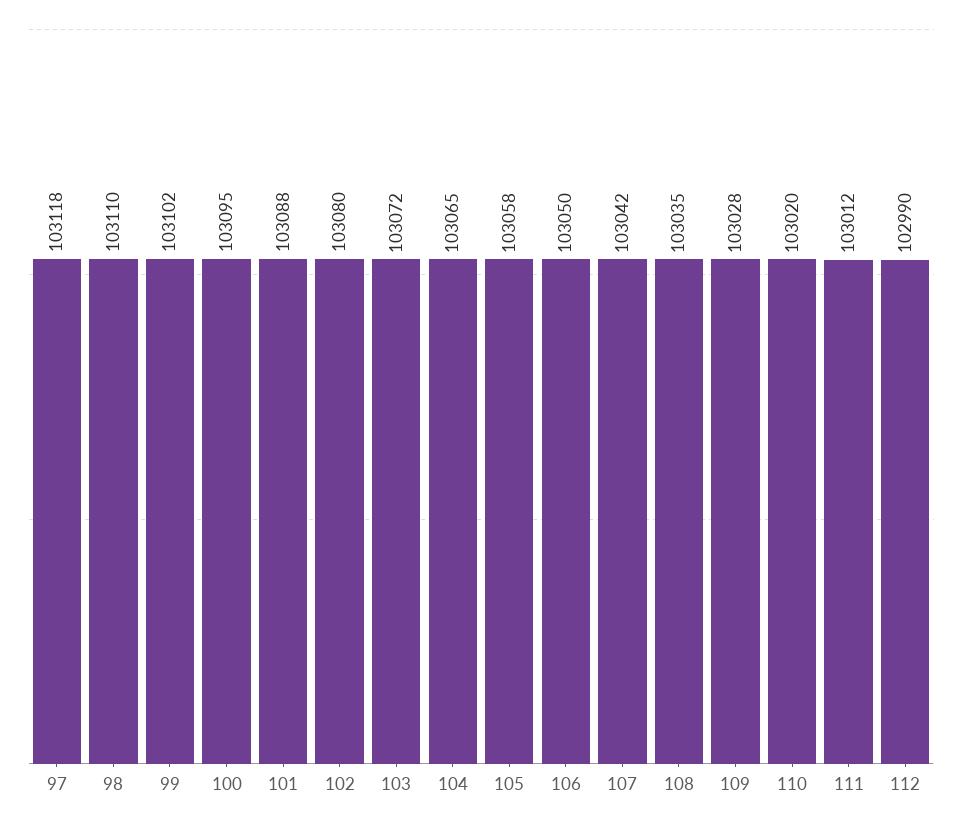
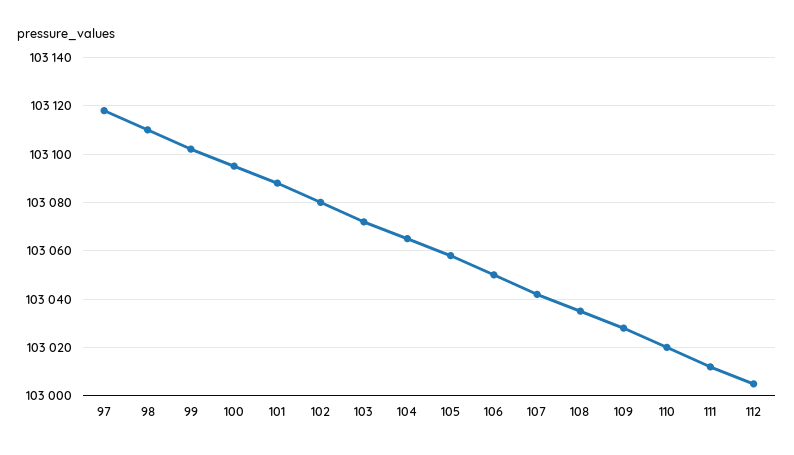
112: 102990 -> 103005

